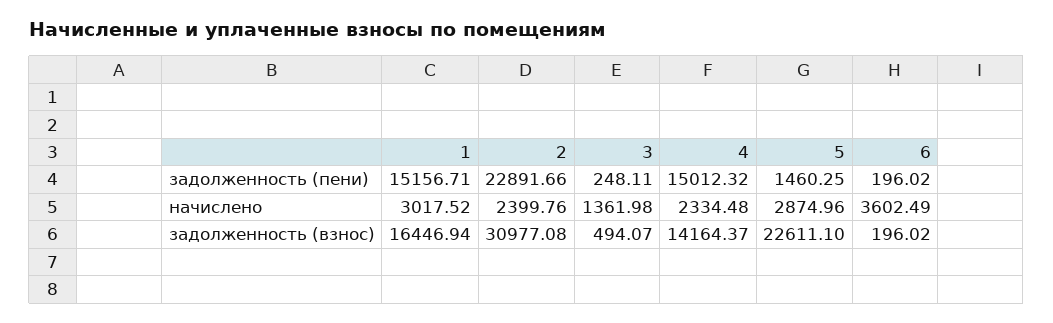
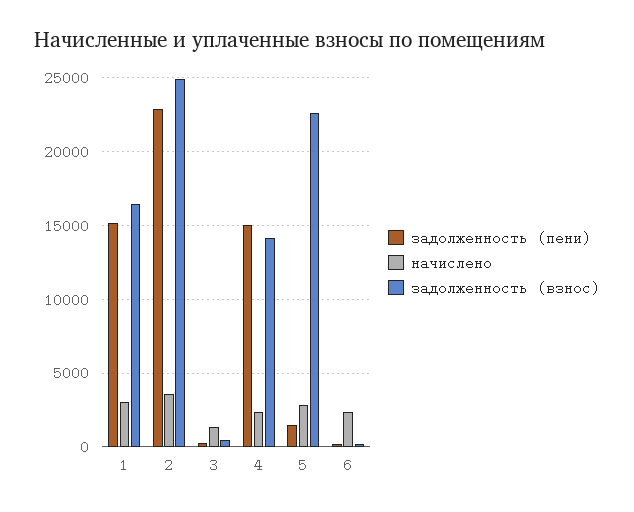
начислено, 2: 2399.76 -> 3500
начислено, 6: 3602.49 -> 2500
задолженность (взнос), 2: 30977.08 -> 25000

